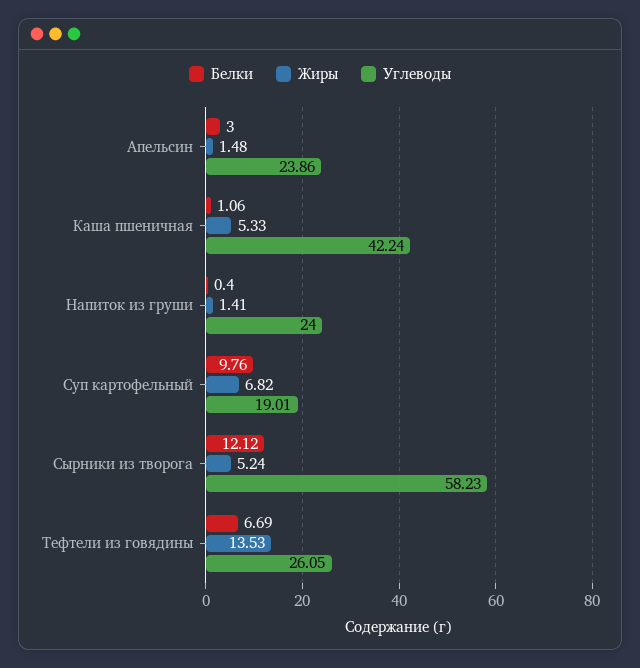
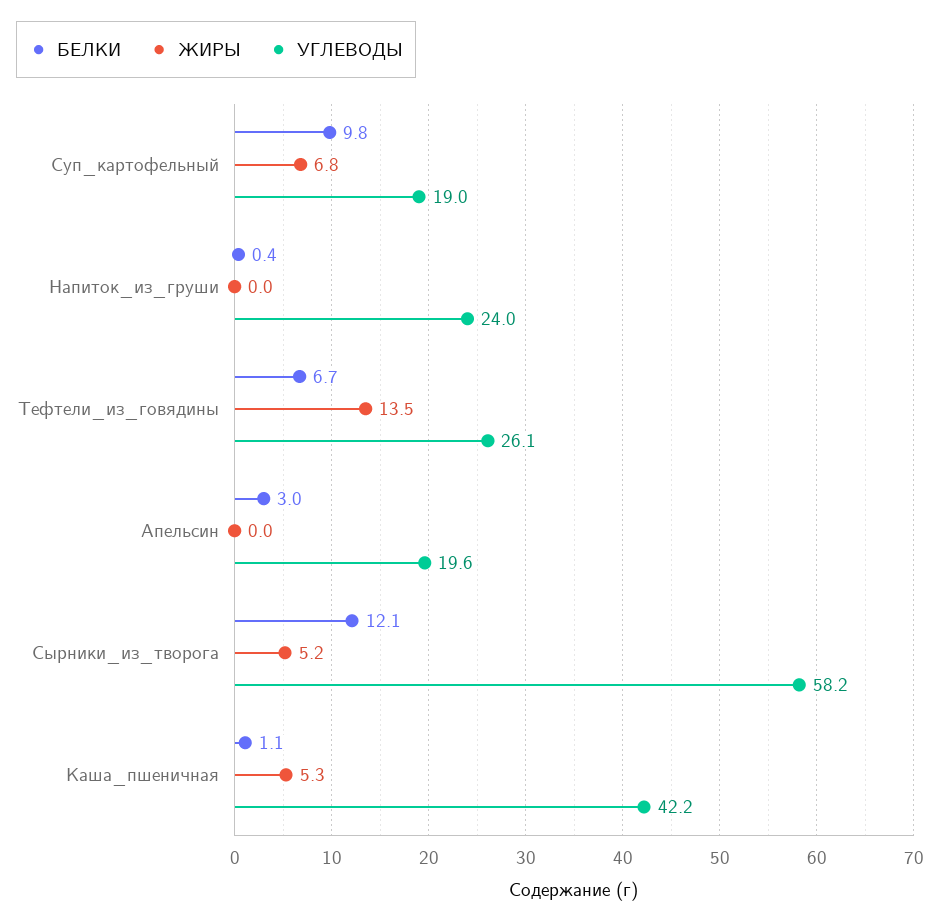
Жиры, Апельсин: 1.48 -> 0
Углеводы, Апельсин: 23.86 -> 19.6
Жиры, Напиток из груши: 1.41 -> 0

